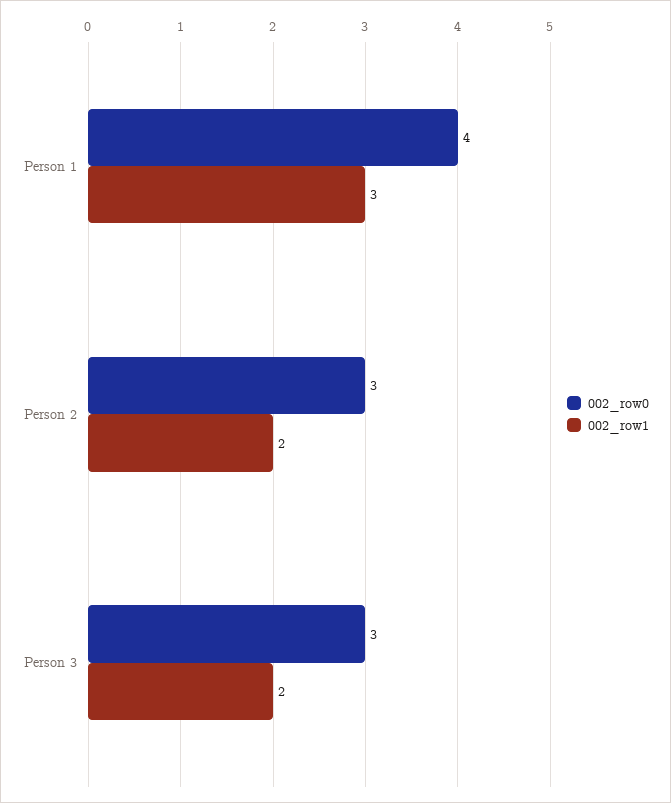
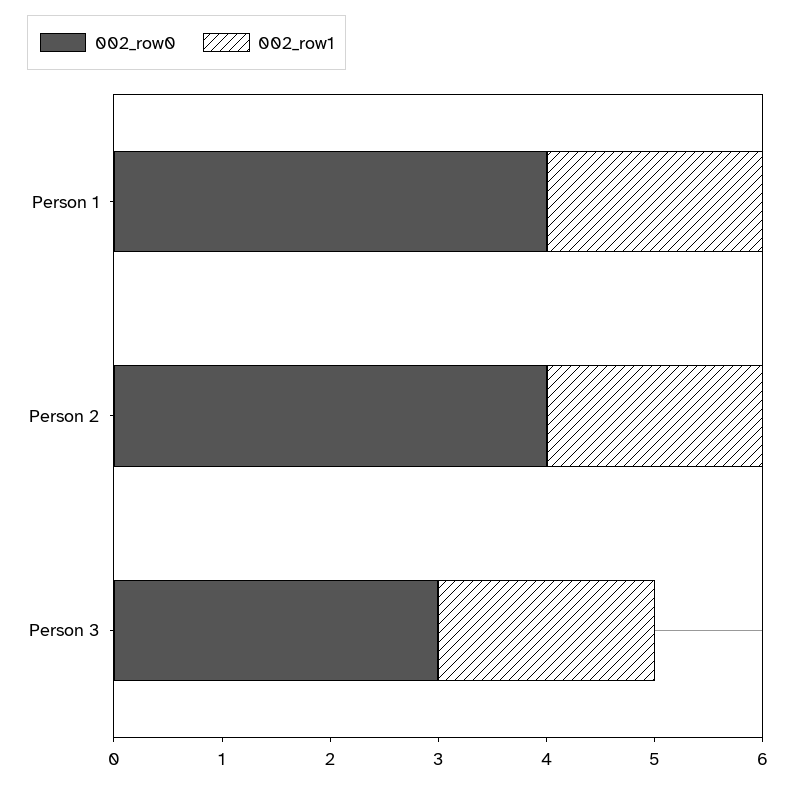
002_row1, Person 1: 3 -> 2
002_row0, Person 2: 3 -> 4

